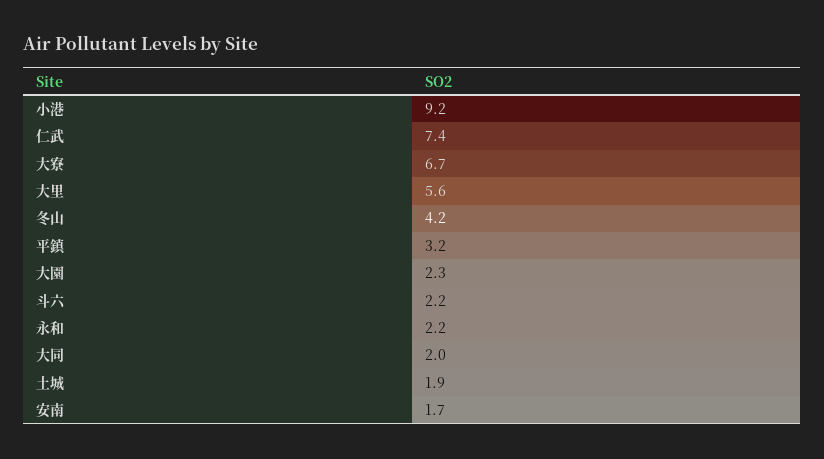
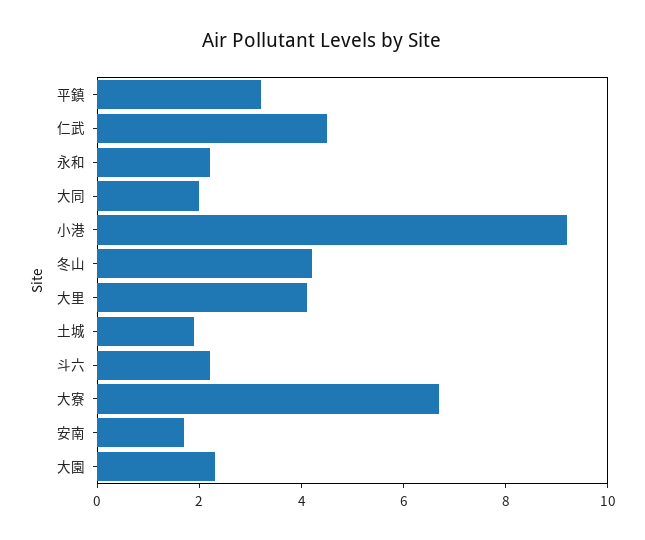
仁武: 7.4 -> 4.5
大里: 5.6 -> 4

